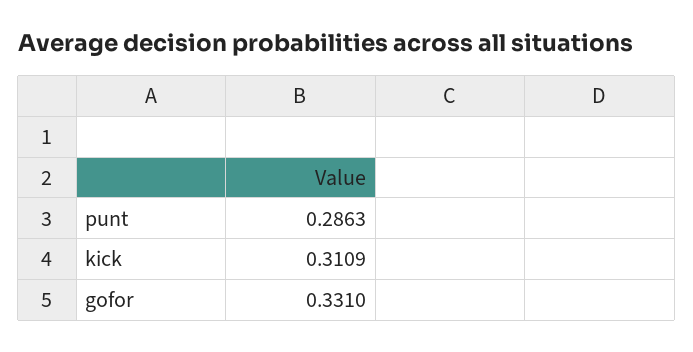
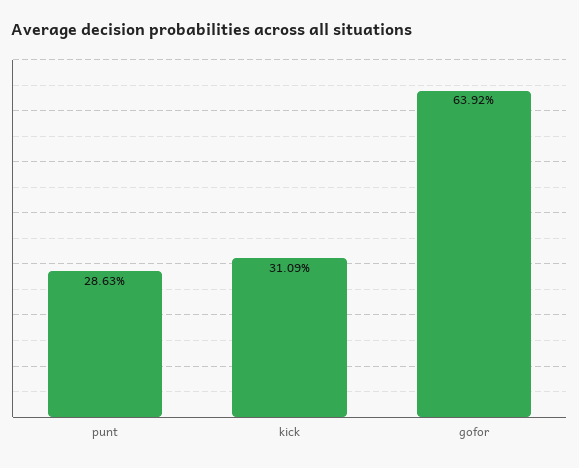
gofor: 0.331 -> 0.6392

